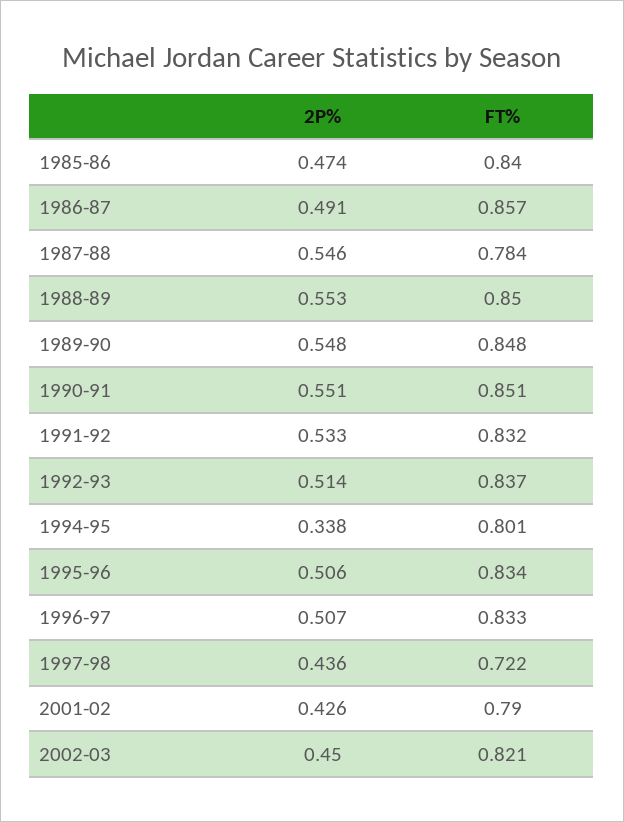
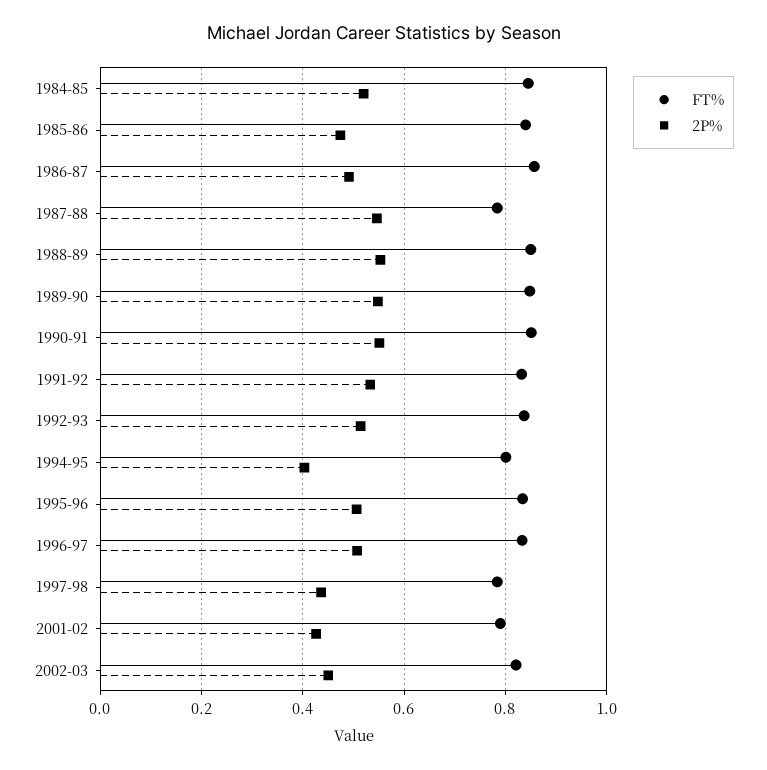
2P%, 1994-95: 0.338 -> 0.4
FT%, 1997-98: 0.722 -> 0.78
FT%, 1984-85: none -> 0.84
2P%, 1984-85: none -> 0.52

